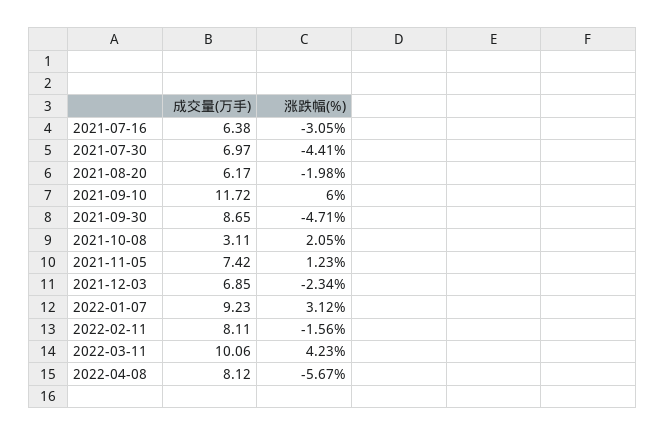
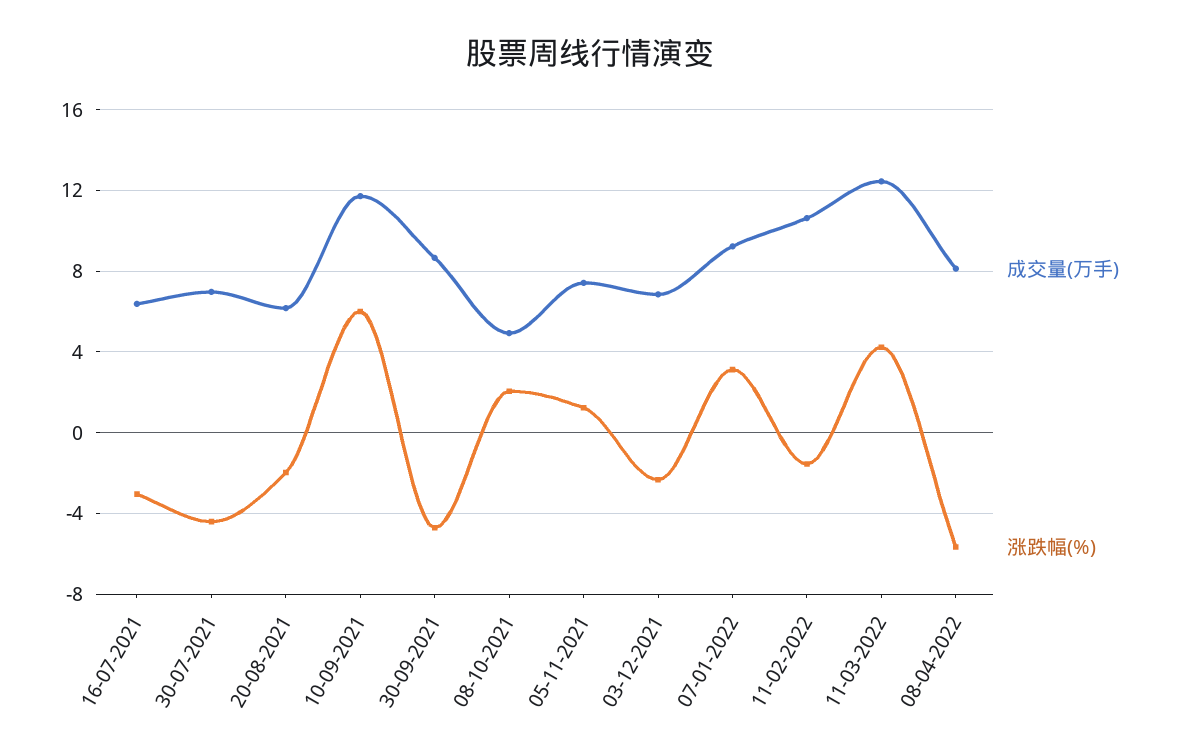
成交量(万手), 2021-10-08: 3.11 -> 5
成交量(万手), 2022-02-11: 8.11 -> 10.5
成交量(万手), 2022-03-11: 10.06 -> 12.5

